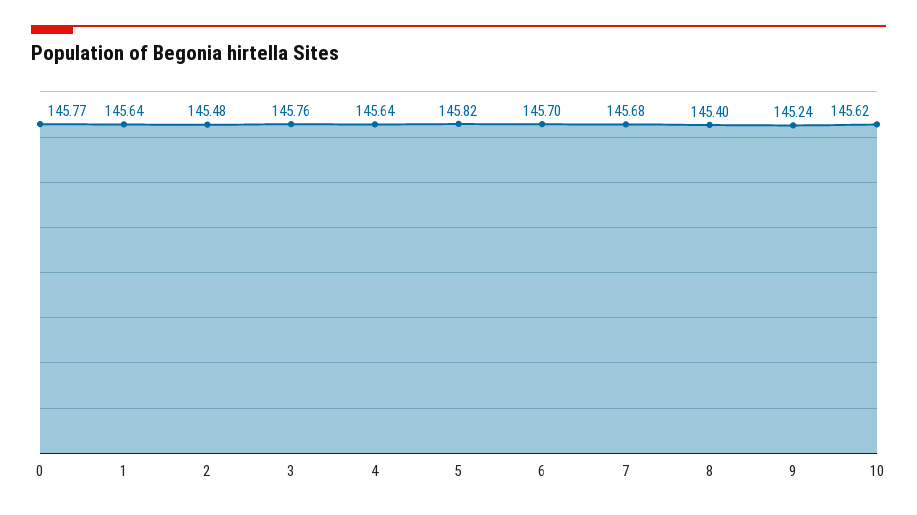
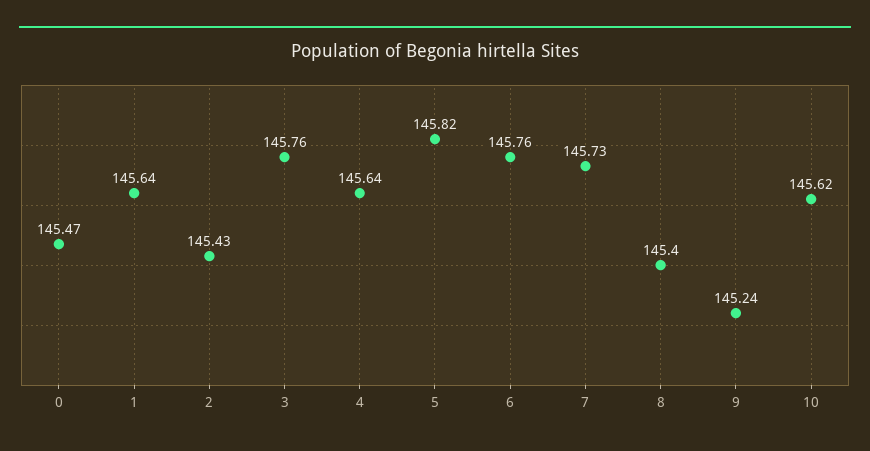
0: 145.77 -> 145.47
2: 145.48 -> 145.43
6: 145.7 -> 145.76
7: 145.68 -> 145.73

